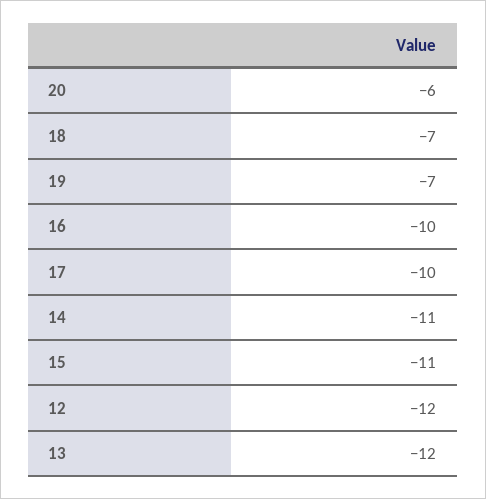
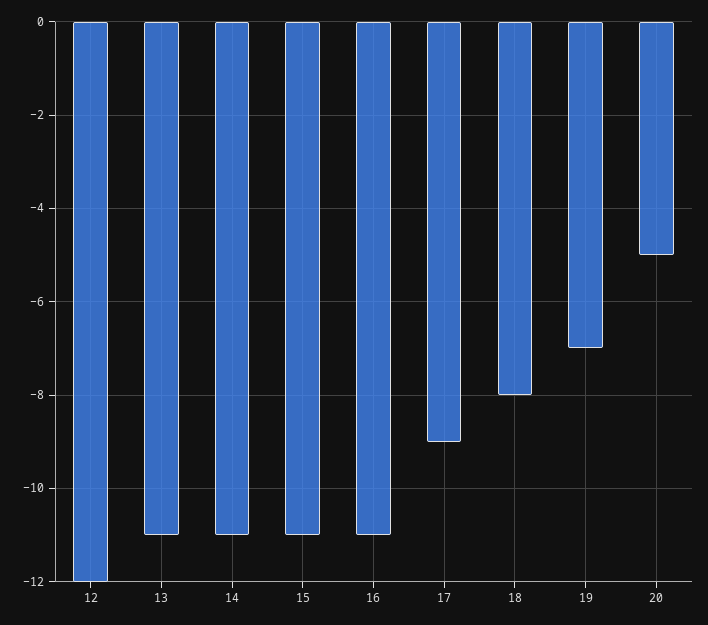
20: -6 -> -5
18: -7 -> -8
16: -10 -> -11
17: -10 -> -9
13: -12 -> -11

